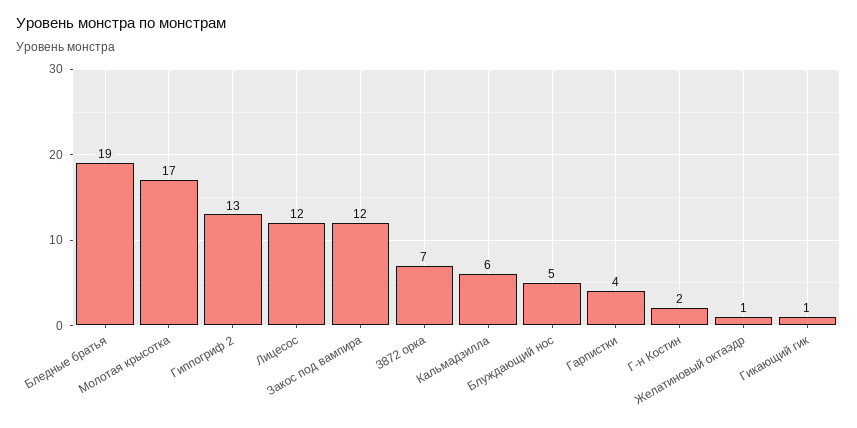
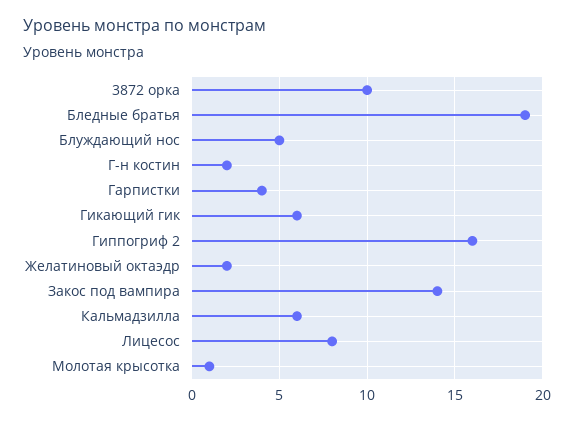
Молотая крысотка: 17 -> 1
Гиппогриф 2: 13 -> 16
Лицесос: 12 -> 8
Закос под вампира: 12 -> 14
3872 орка: 7 -> 10
Желатиновый октаэдр: 1 -> 2
Гикающий гик: 1 -> 6

